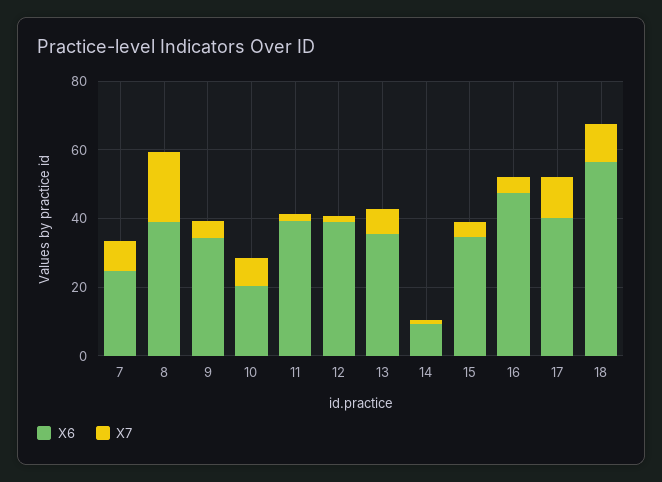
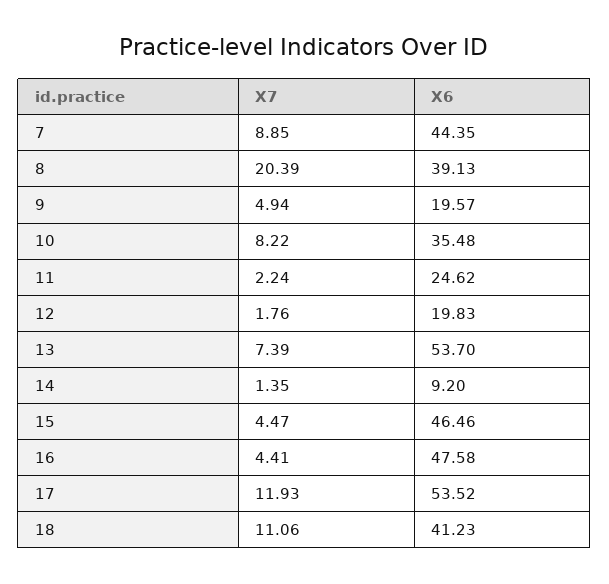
X6, 7: 25 -> 44.35
X6, 9: 35 -> 19.57
X6, 10: 20 -> 35.48
X6, 11: 40 -> 24.62
X6, 12: 40 -> 19.83
X6, 13: 35 -> 53.7
X6, 15: 35 -> 46.46
X6, 17: 40 -> 53.52
X6, 18: 55 -> 41.23

